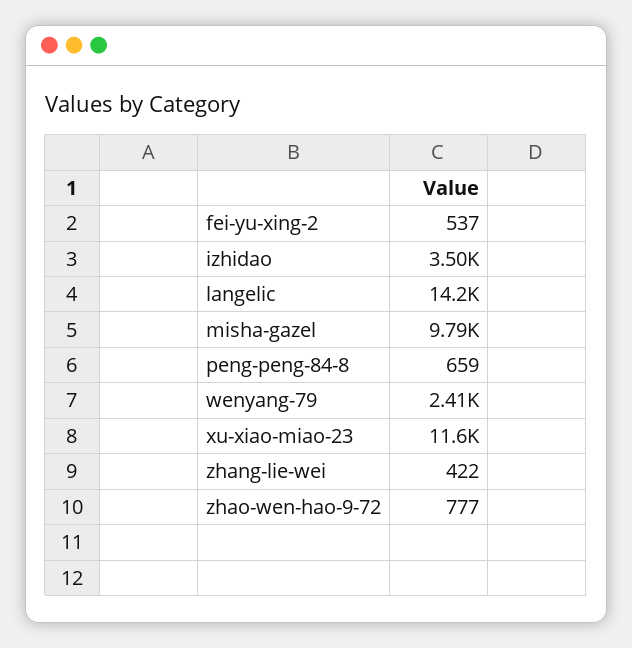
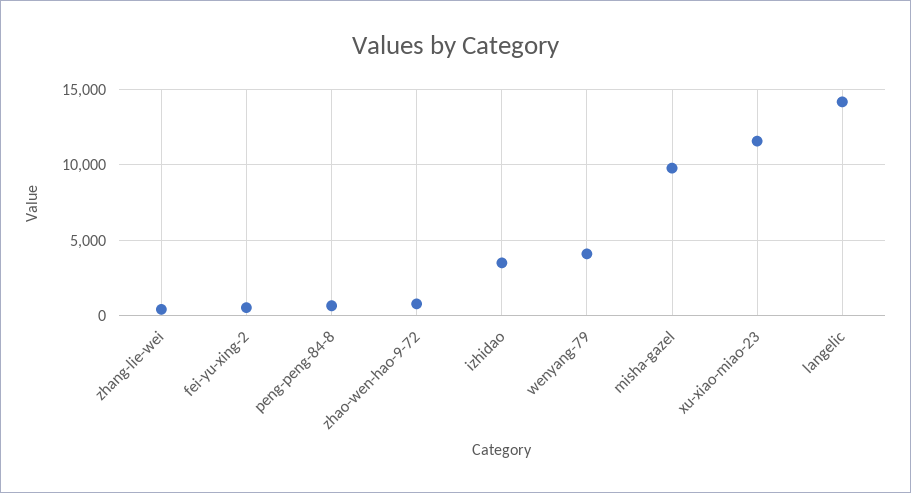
wenyang-79: 2410 -> 4000

